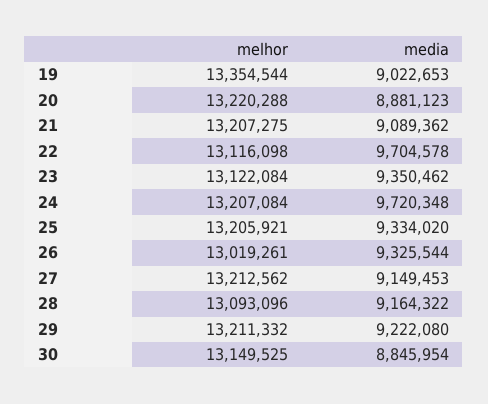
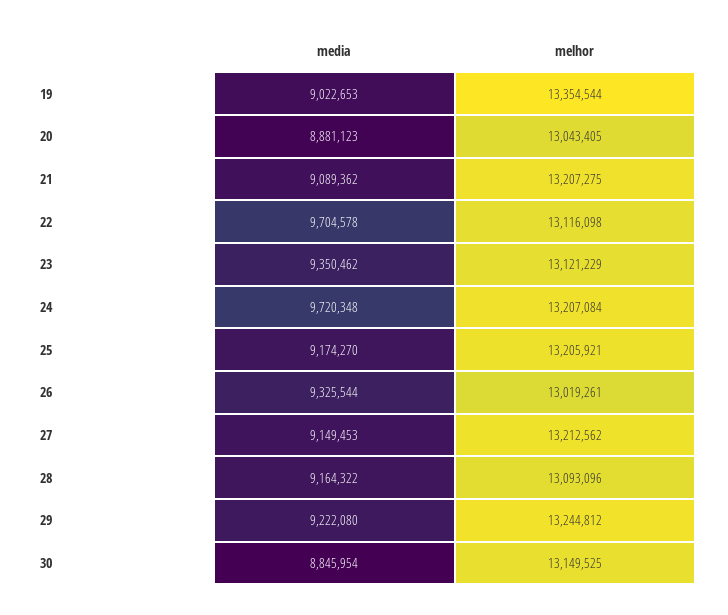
melhor, 20: 13220288 -> 13043405
melhor, 23: 13122084 -> 13121229
media, 25: 9334020 -> 9174270
melhor, 29: 13211332 -> 13244812

